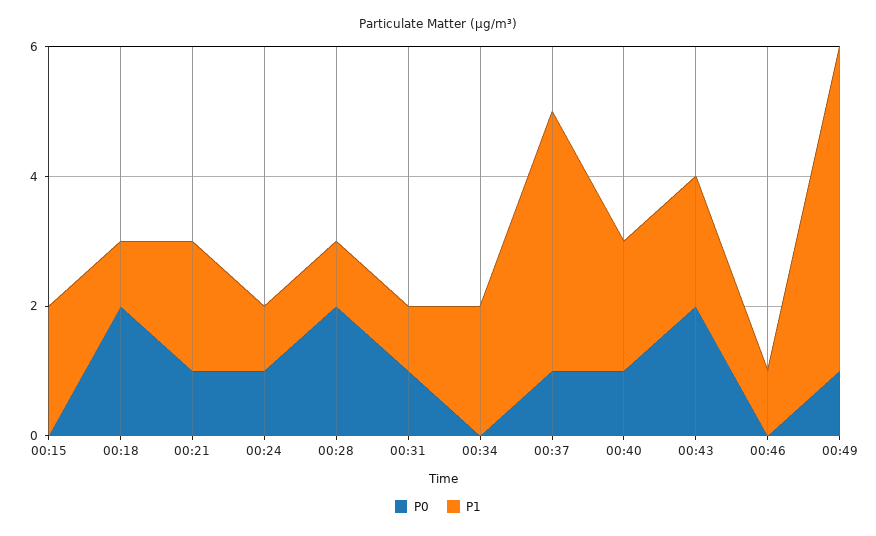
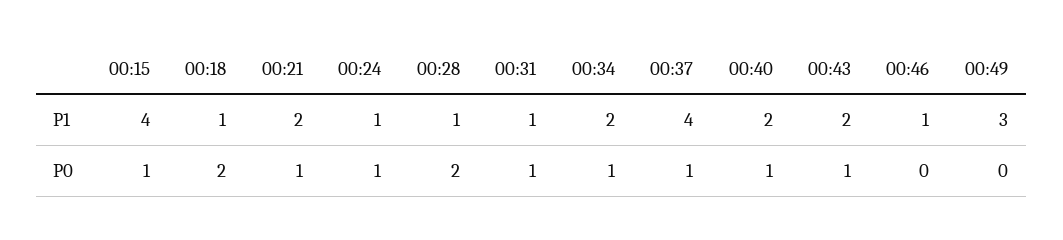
P0, 00:15: 0 -> 1
P1, 00:15: 2 -> 4
P0, 00:34: 0 -> 1
P0, 00:43: 2 -> 1
P0, 00:49: 1 -> 0
P1, 00:49: 5 -> 3

